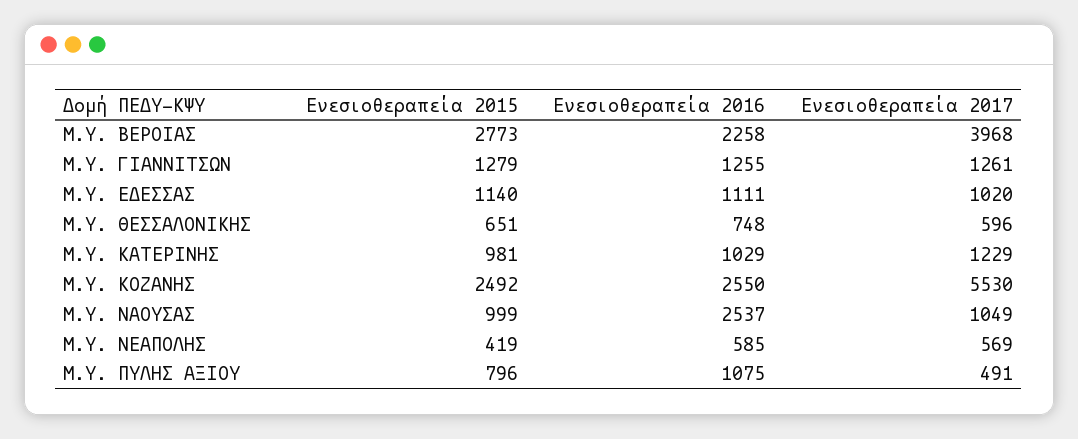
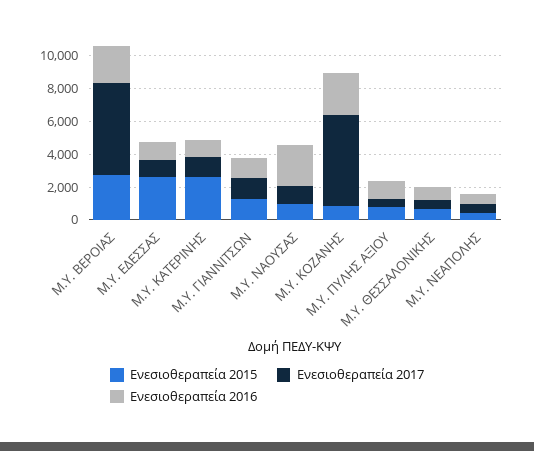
Ενεσιοθεραπεία 2017, Μ.Υ. ΒΕΡΟΙΑΣ: 3968 -> 5500
Ενεσιοθεραπεία 2015, Μ.Υ. ΕΔΕΣΣΑΣ: 1140 -> 2500
Ενεσιοθεραπεία 2015, Μ.Υ. ΚΑΤΕΡΙΝΗΣ: 981 -> 2500
Ενεσιοθεραπεία 2015, Μ.Υ. ΚΟΖΑΝΗΣ: 2492 -> 1000

